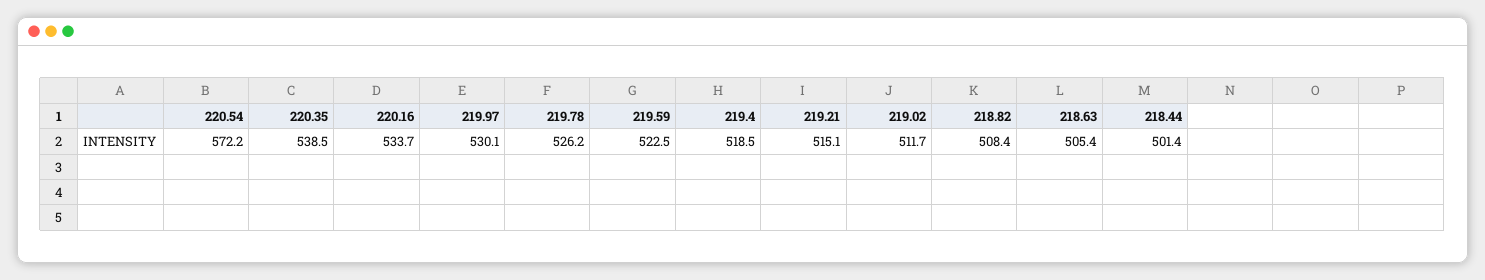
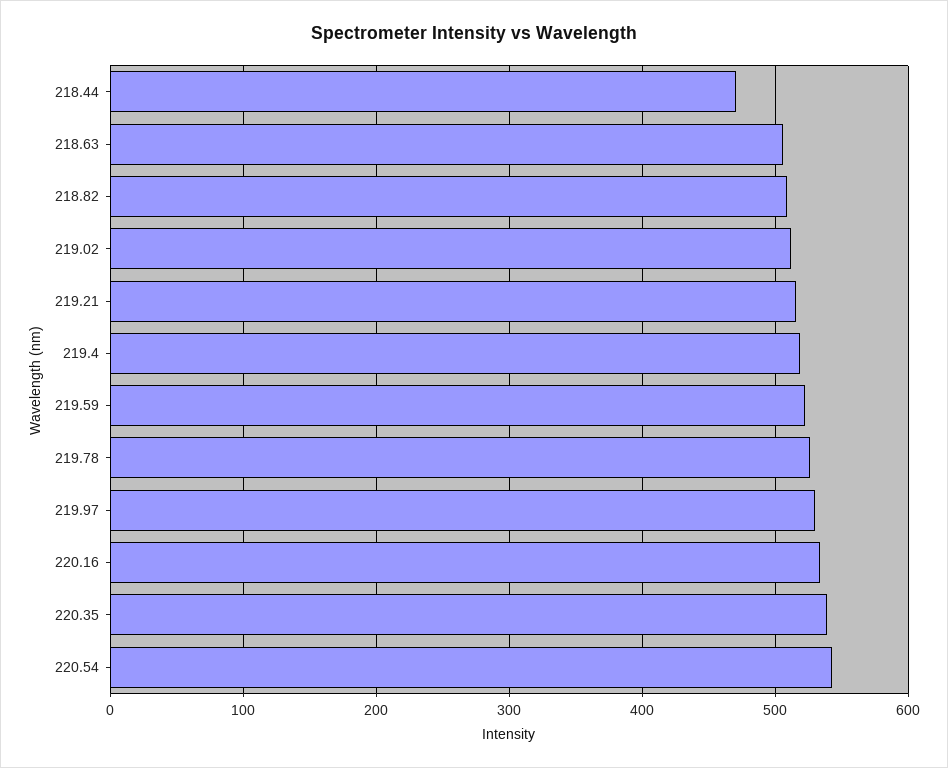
220.54: 572.2 -> 540
218.44: 501.4 -> 470

